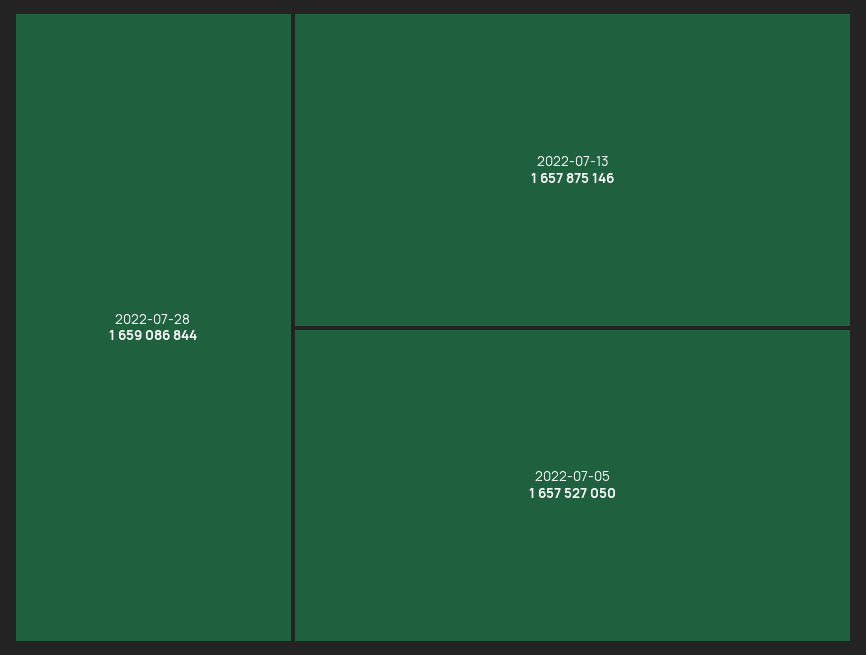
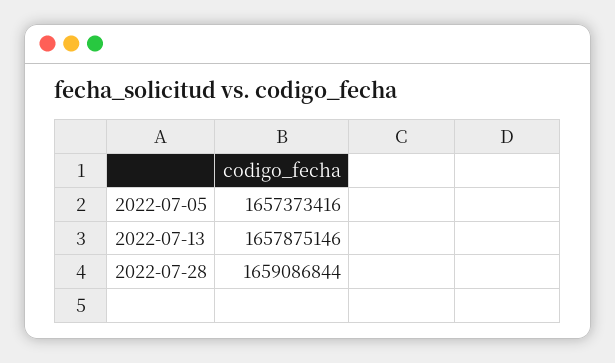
2022-07-05: 1657527050 -> 1657373416

